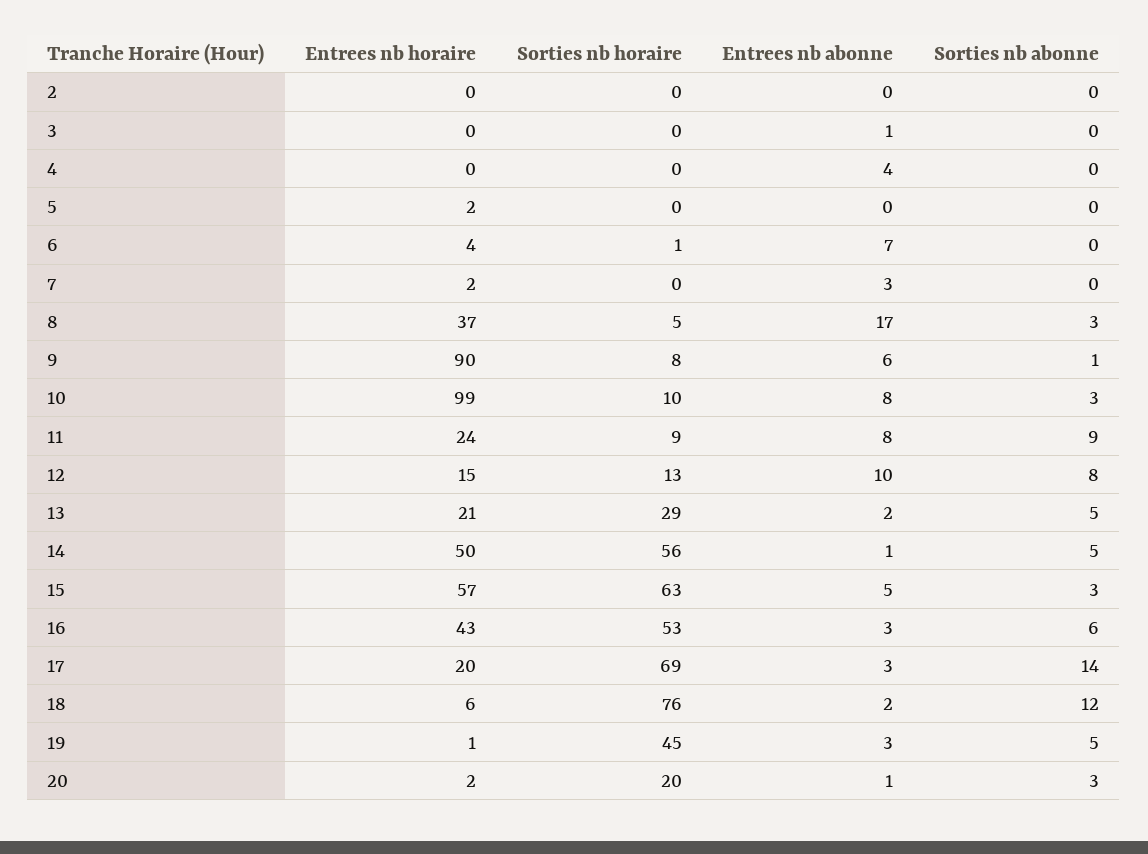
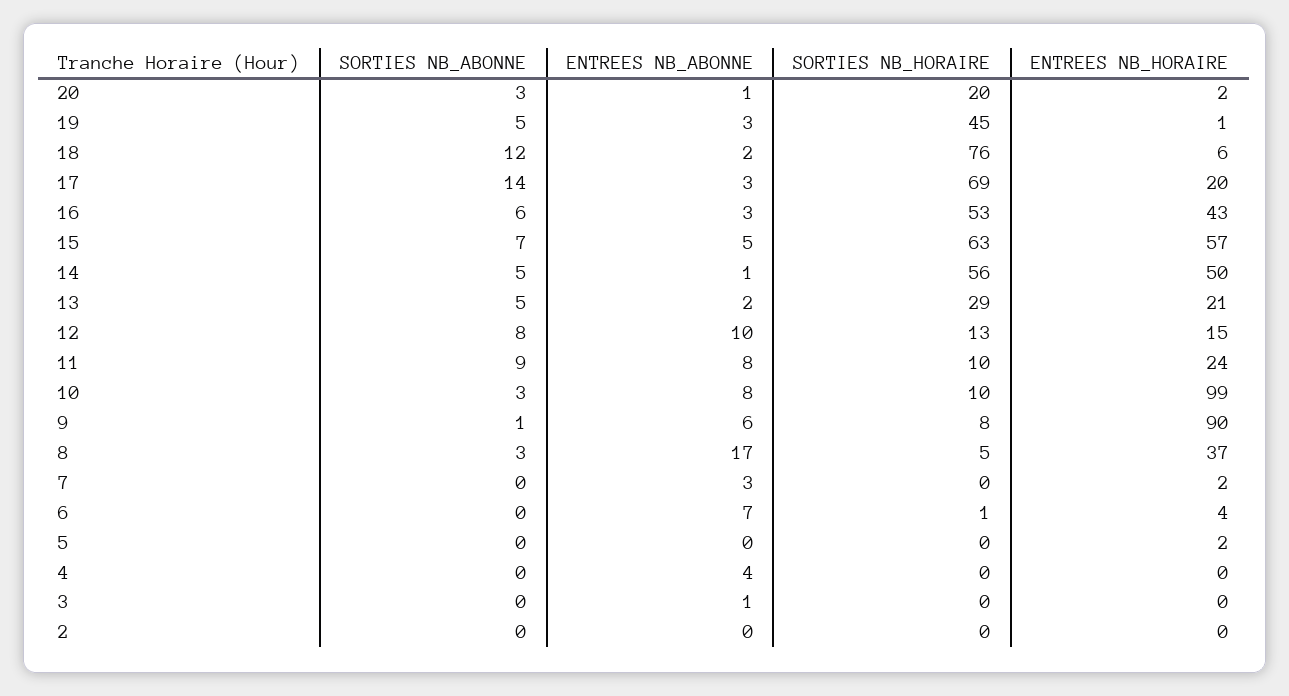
Sorties nb horaire, 11: 9 -> 10
Sorties nb abonne, 15: 3 -> 7

